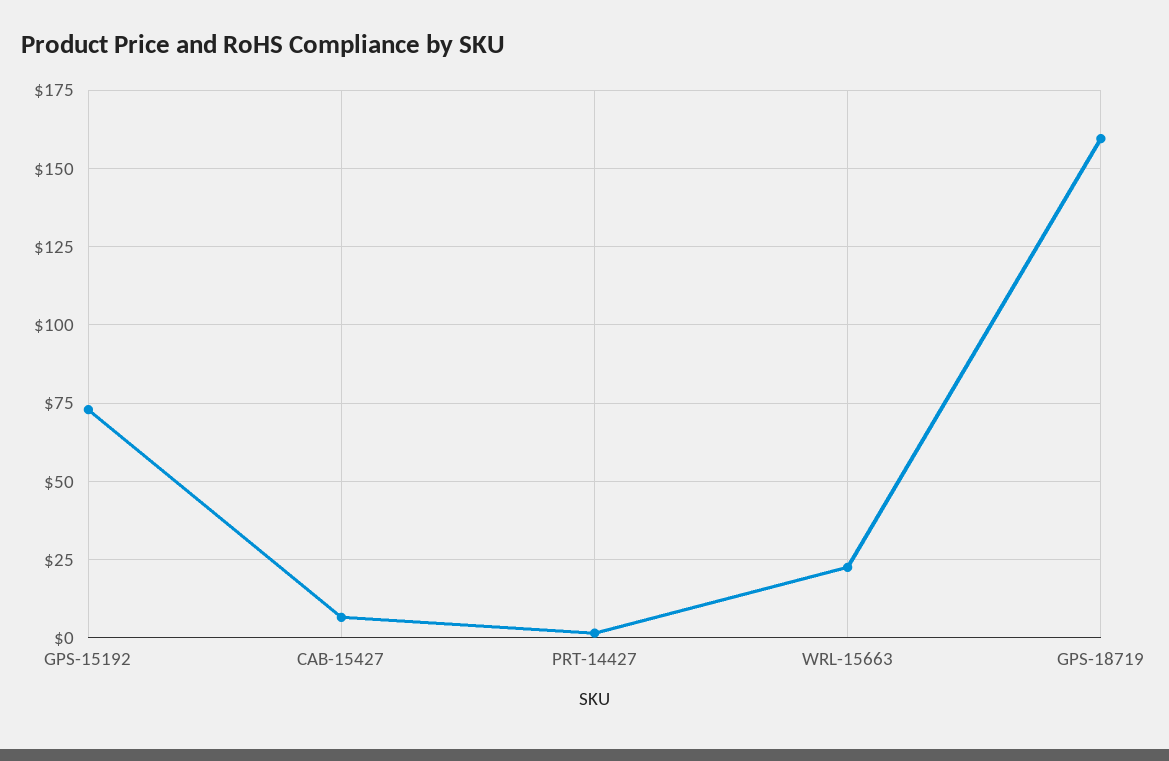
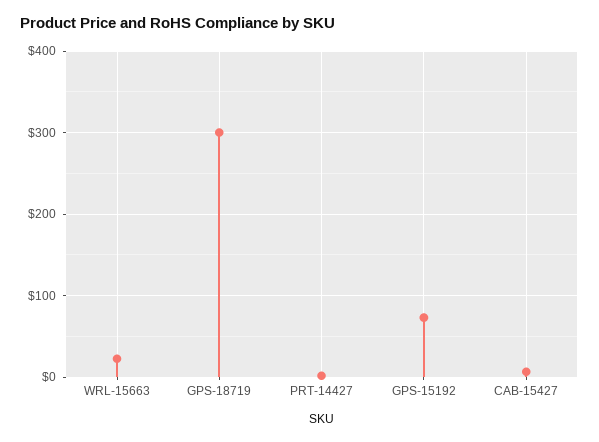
GPS-18719: 160 -> 300

